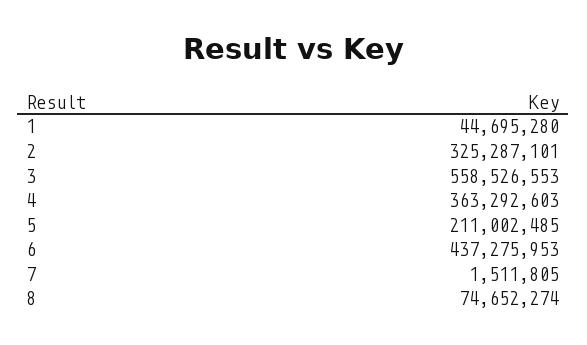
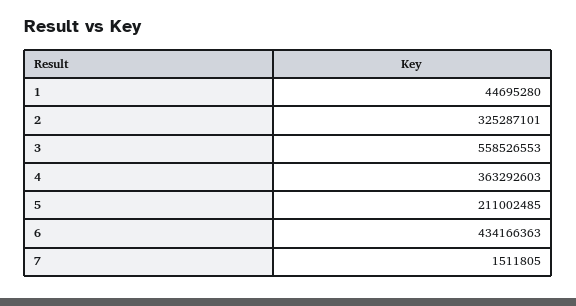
6: 437275953 -> 434166363
8: 74652274 -> none

